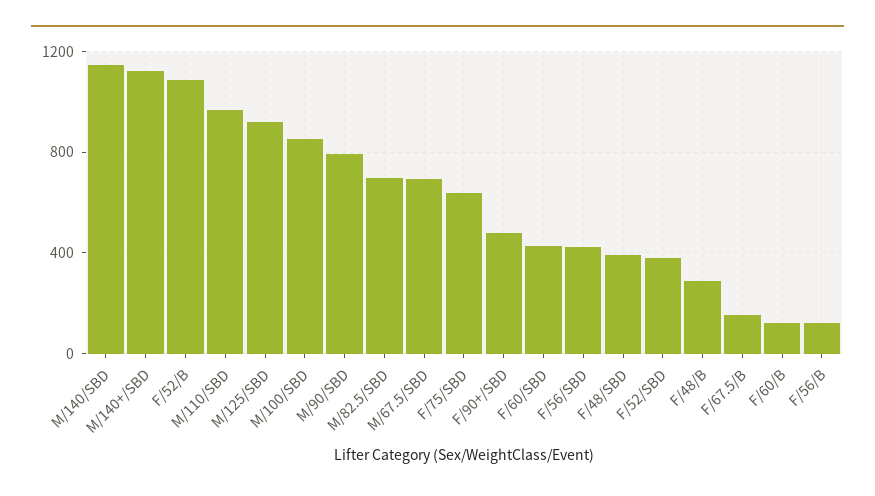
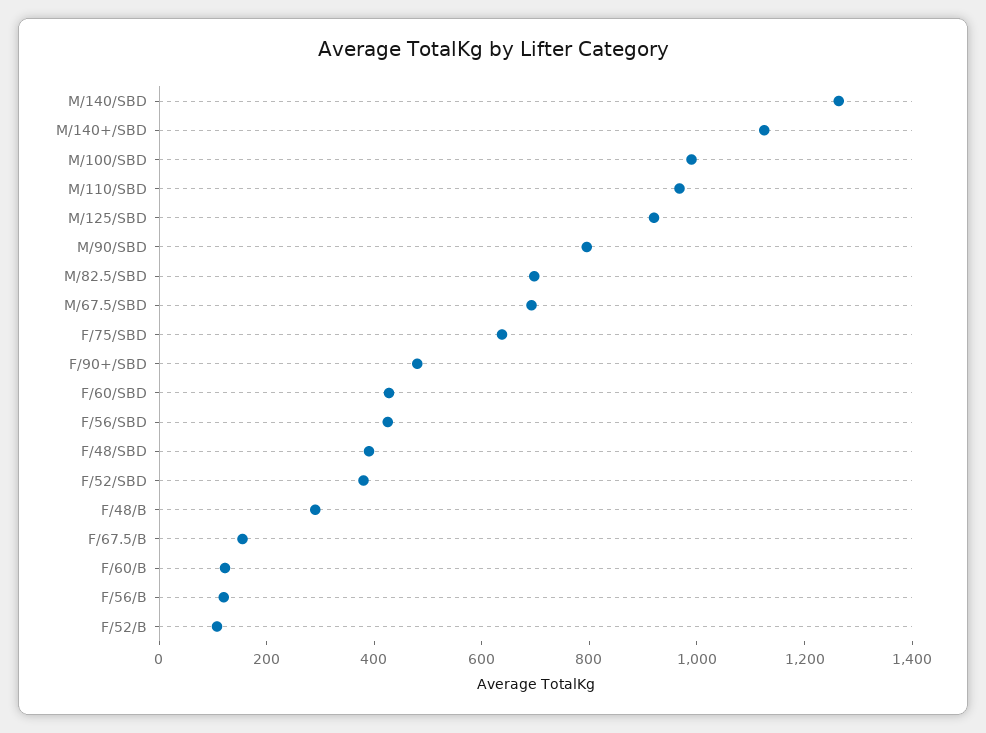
M/140/SBD: 1150 -> 1250
F/52/B: 1100 -> 100
M/100/SBD: 850 -> 1000

